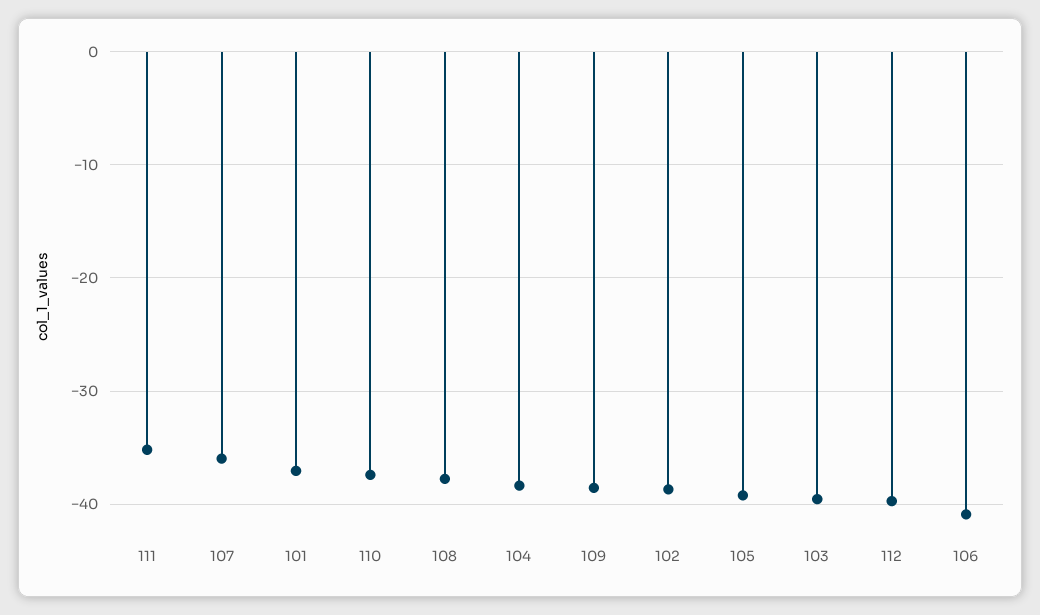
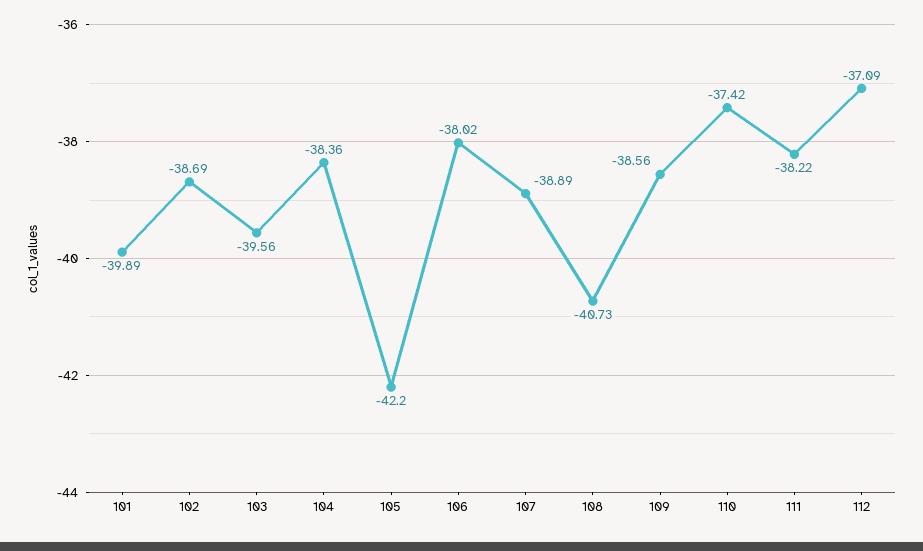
111: -35 -> -38.22
107: -36 -> -38.89
101: -37 -> -39.89
108: -38 -> -40.73
105: -39 -> -42.2
112: -40 -> -37.09
106: -41 -> -38.02

